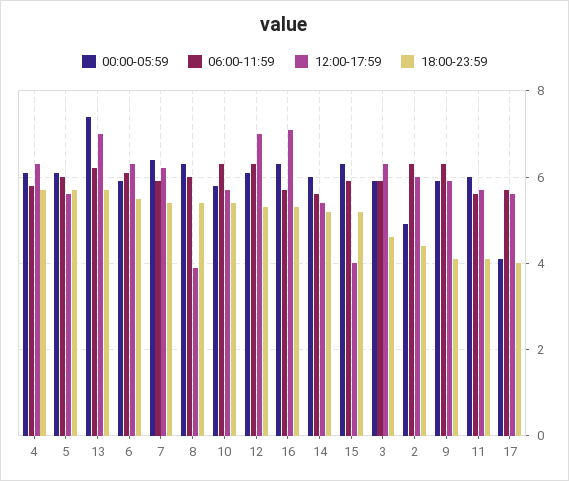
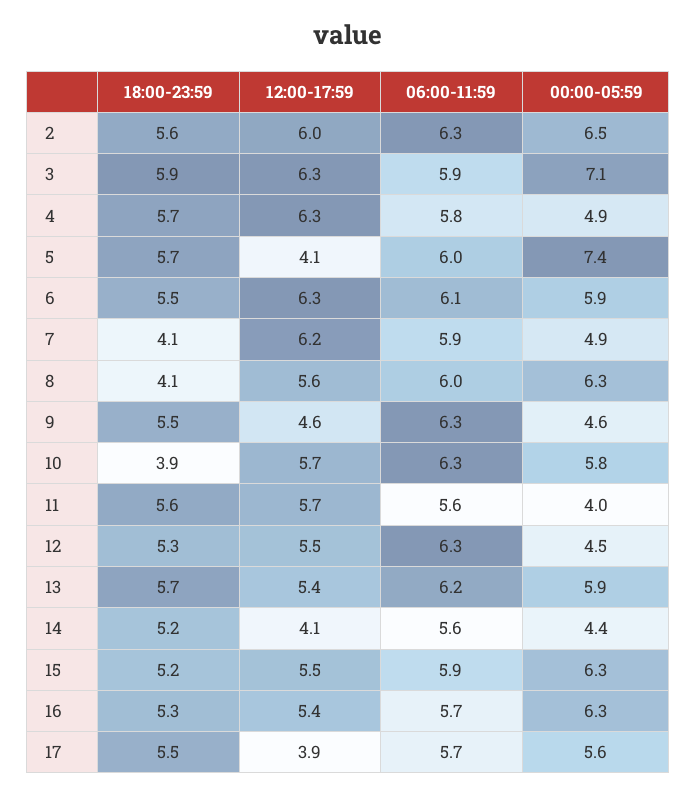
00:00-05:59, 4: 6 -> 4.9
00:00-05:59, 5: 6 -> 7.4
12:00-17:59, 5: 5.5 -> 4.1
00:00-05:59, 13: 7.5 -> 5.9
12:00-17:59, 13: 7 -> 5.4
00:00-05:59, 7: 6.5 -> 4.9
18:00-23:59, 7: 5.5 -> 4.1
12:00-17:59, 8: 4 -> 5.6
18:00-23:59, 8: 5.5 -> 4.1
18:00-23:59, 10: 5.5 -> 3.9
00:00-05:59, 12: 6 -> 4.5
12:00-17:59, 12: 7 -> 5.5
12:00-17:59, 16: 7 -> 5.4
00:00-05:59, 14: 6 -> 4.4
12:00-17:59, 14: 5.5 -> 4.1
12:00-17:59, 15: 4 -> 5.5
00:00-05:59, 3: 6 -> 7.1
18:00-23:59, 3: 4.5 -> 5.9
00:00-05:59, 2: 5 -> 6.5
18:00-23:59, 2: 4.5 -> 5.6
00:00-05:59, 9: 6 -> 4.6
12:00-17:59, 9: 6 -> 4.6
18:00-23:59, 9: 4 -> 5.5
00:00-05:59, 11: 6 -> 4
18:00-23:59, 11: 4 -> 5.6
00:00-05:59, 17: 4 -> 5.6
12:00-17:59, 17: 5.5 -> 3.9
18:00-23:59, 17: 4 -> 5.5

